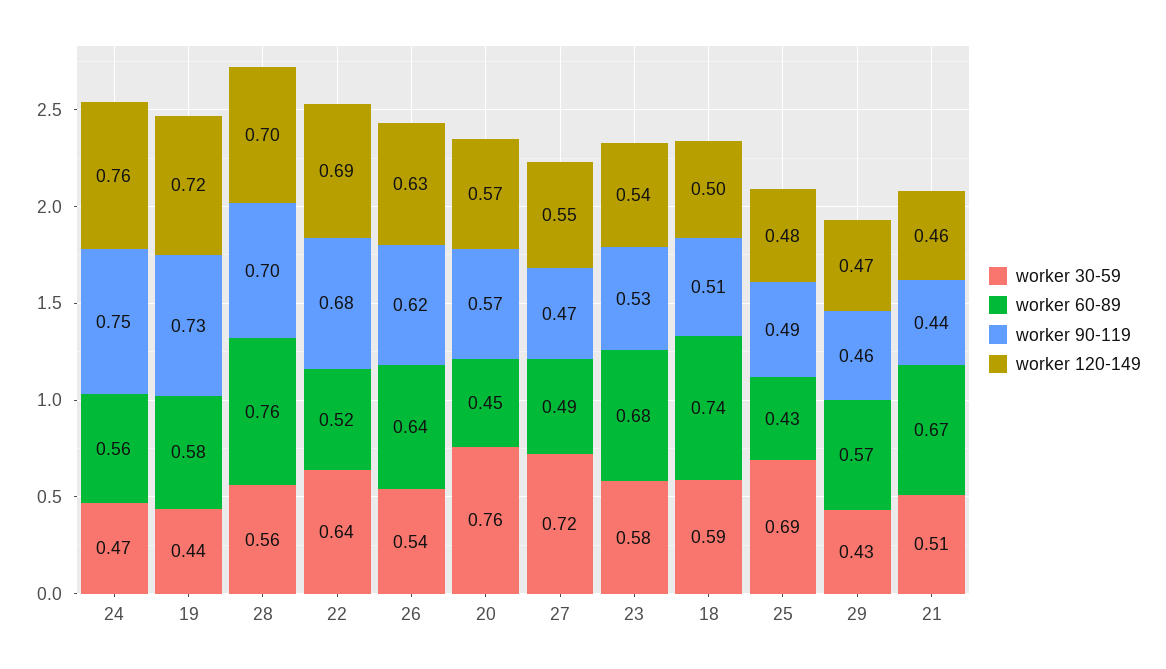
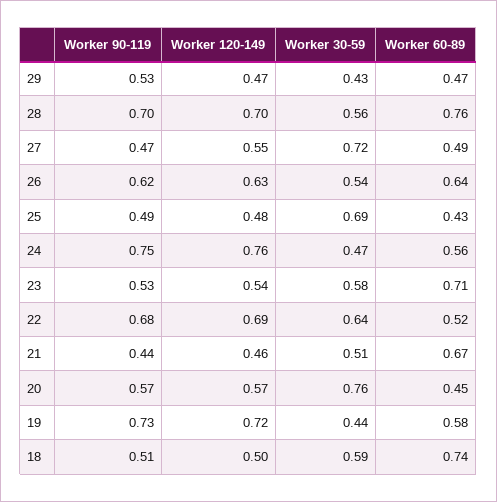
worker 60-89, 23: 0.68 -> 0.71
worker 60-89, 29: 0.57 -> 0.47
worker 90-119, 29: 0.46 -> 0.53

